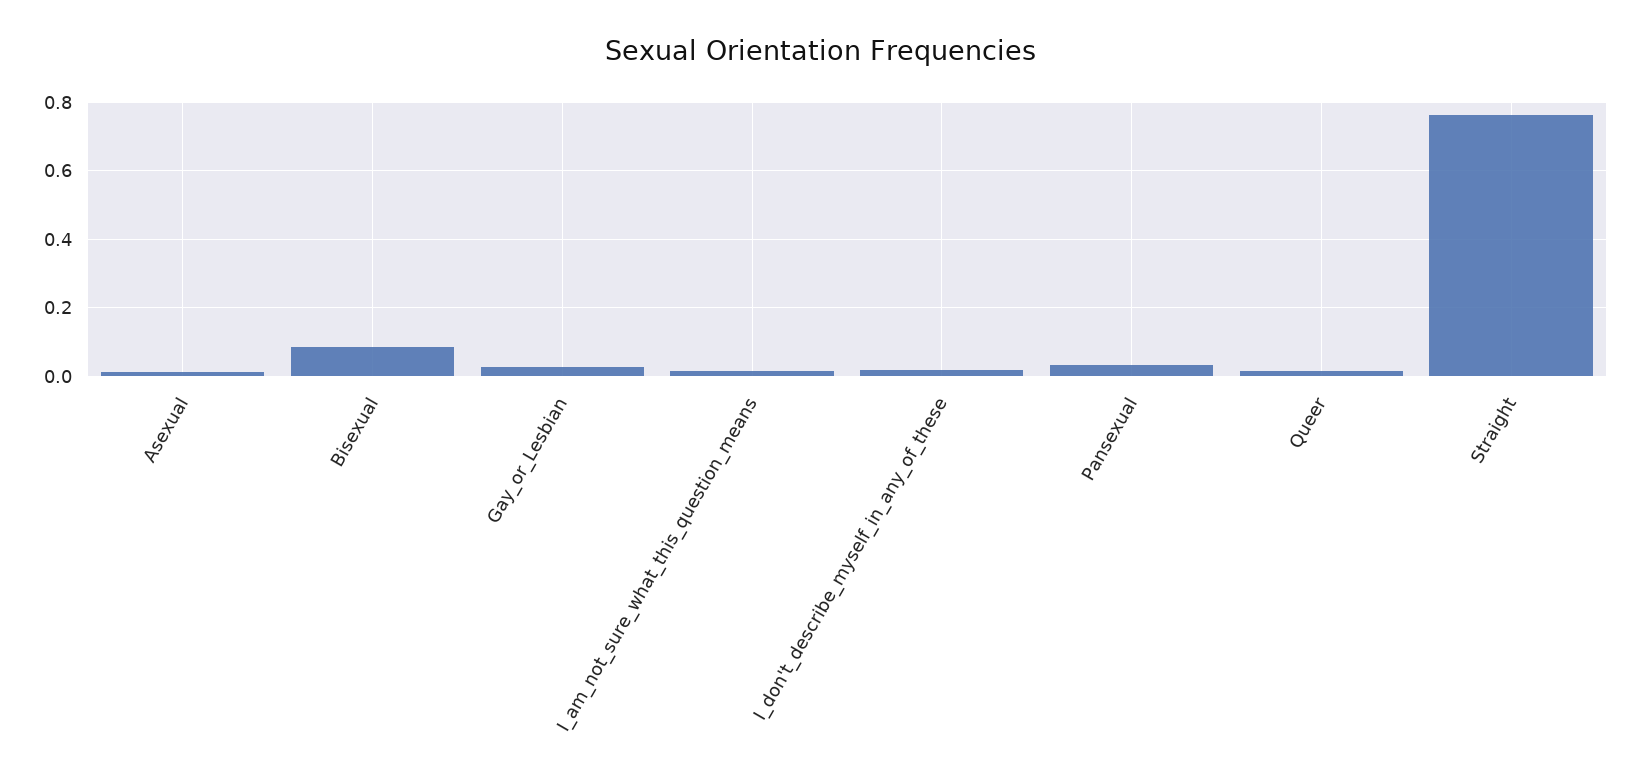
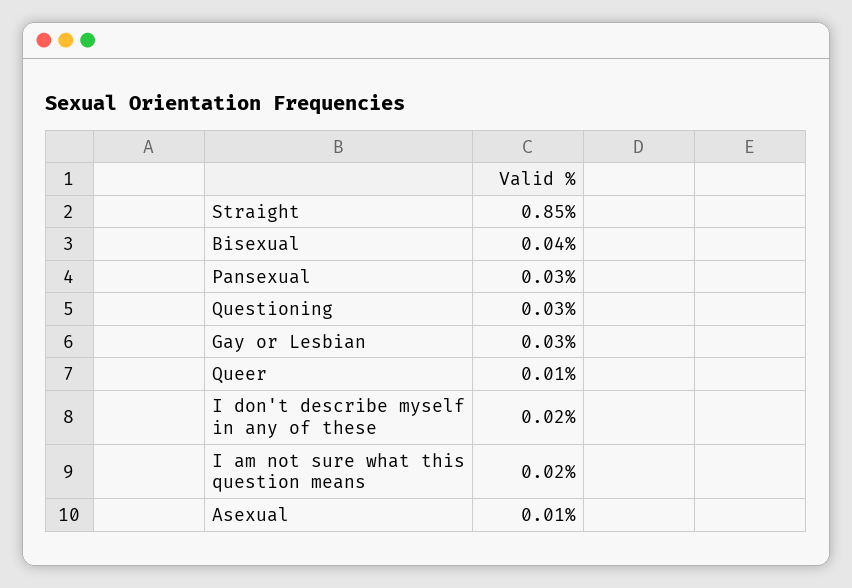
Bisexual: 0.08 -> 0.04
Straight: 0.76 -> 0.85
Questioning: none -> 0.03

